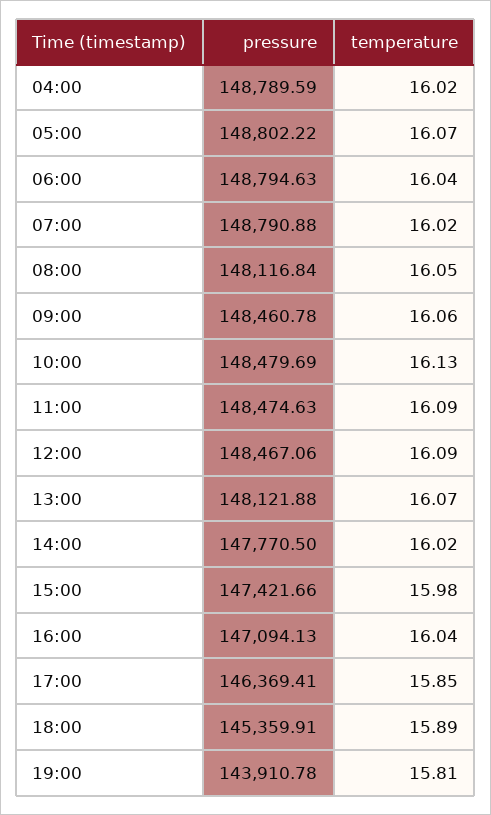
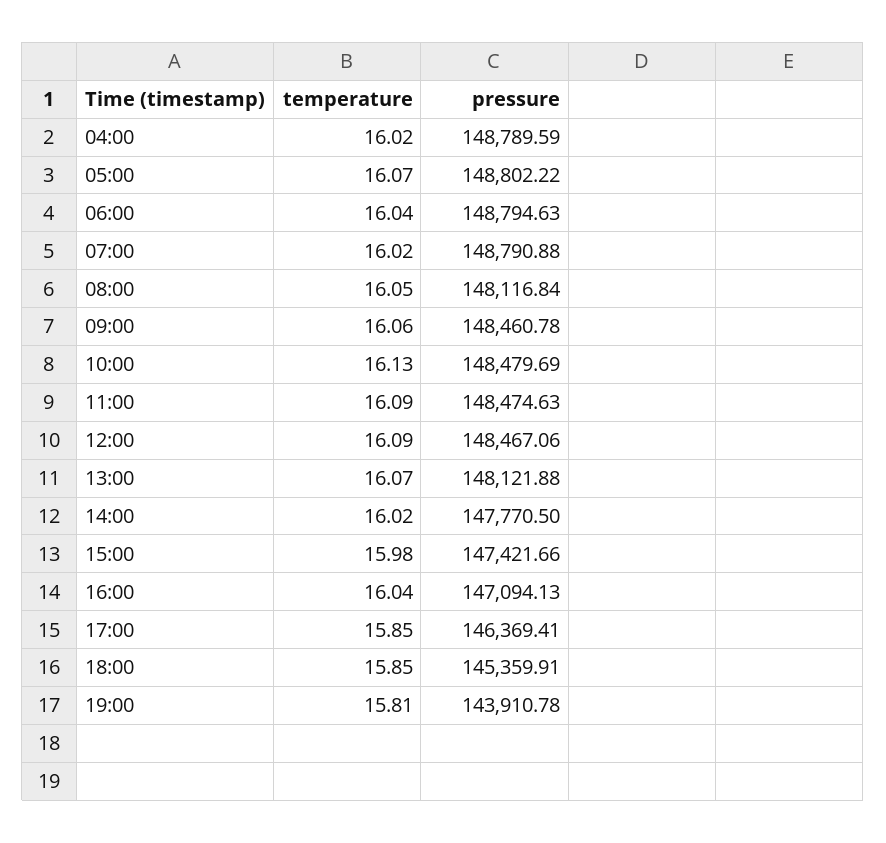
temperature, 18:00: 15.89 -> 15.85

